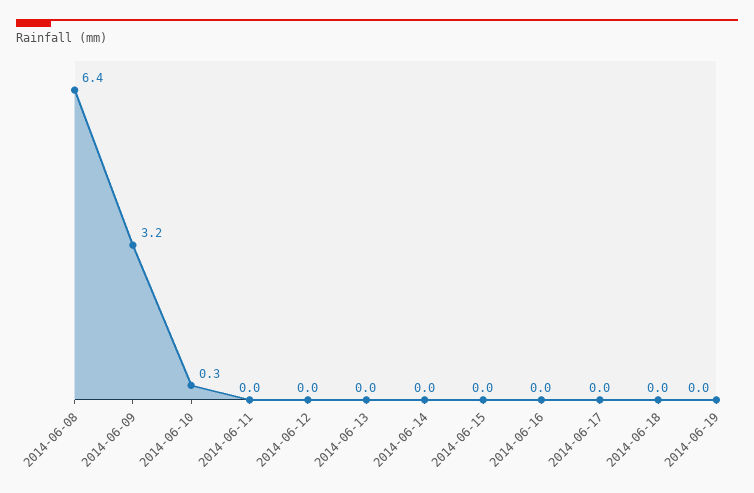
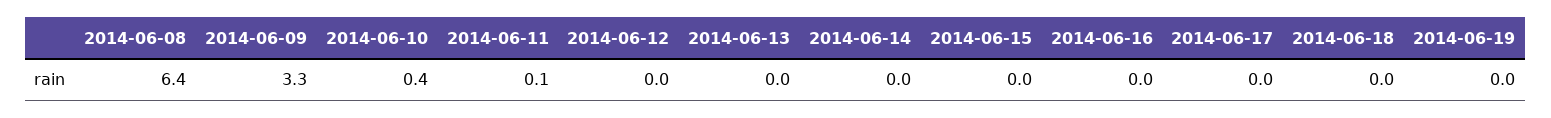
2014-06-09: 3.2 -> 3.3
2014-06-10: 0.3 -> 0.4
2014-06-11: 0 -> 0.1

